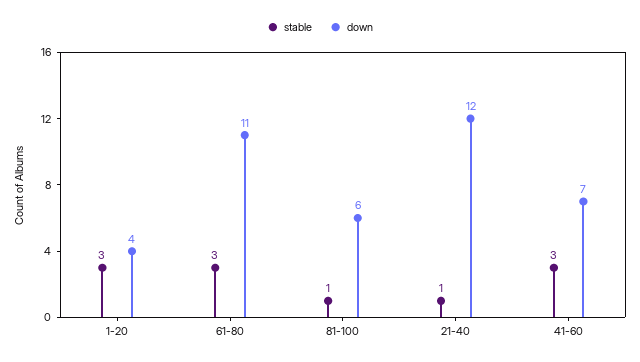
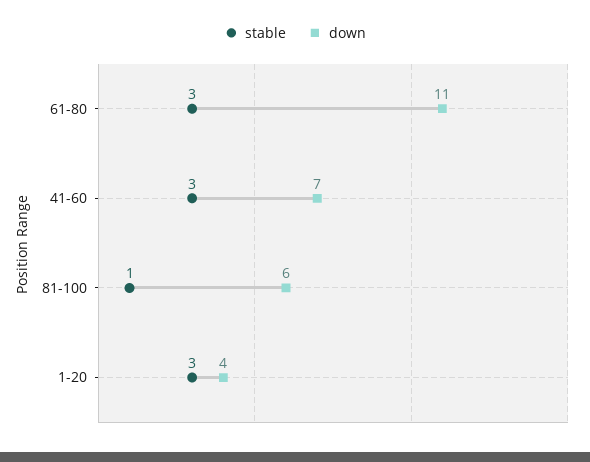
stable, 21-40: 1 -> none
down, 21-40: 12 -> none

